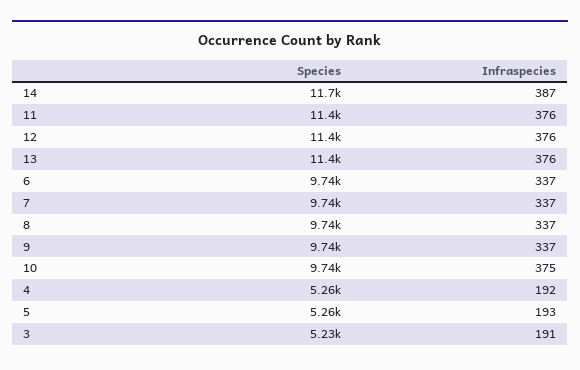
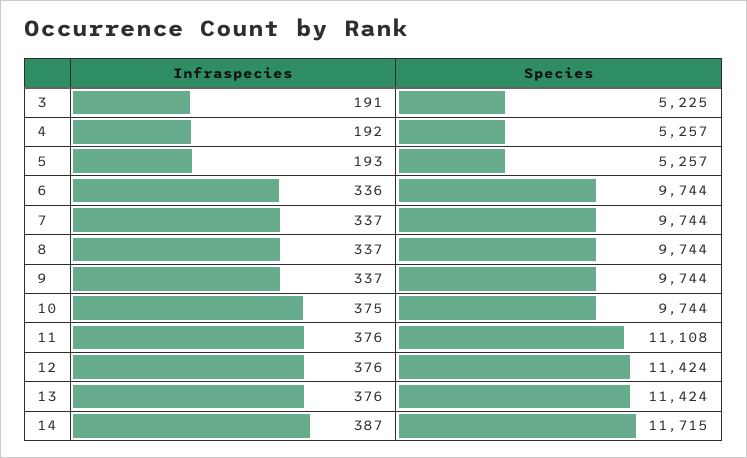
Species, 11: 11400 -> 11108
Infraspecies, 6: 337 -> 336

